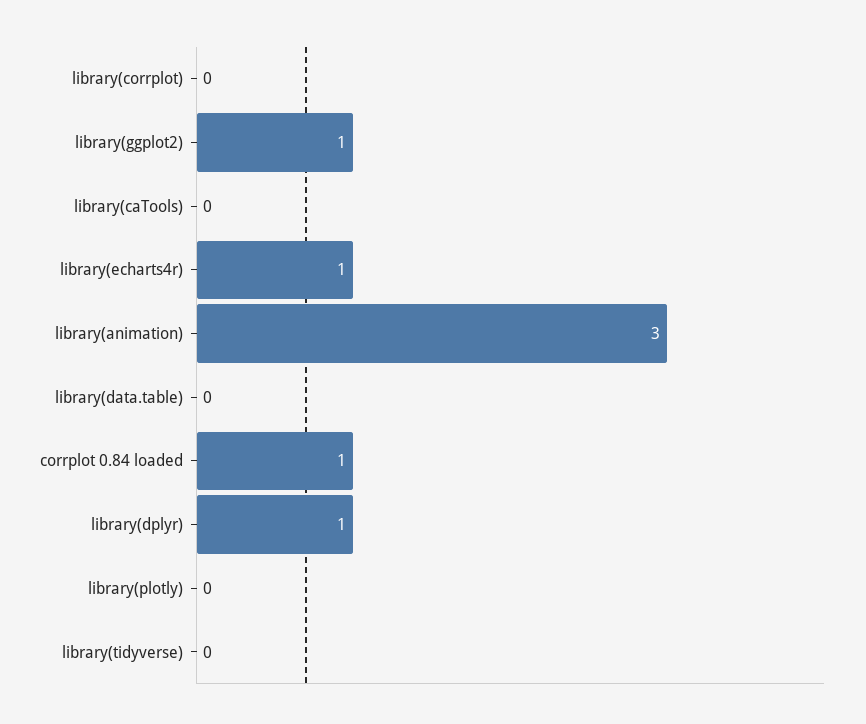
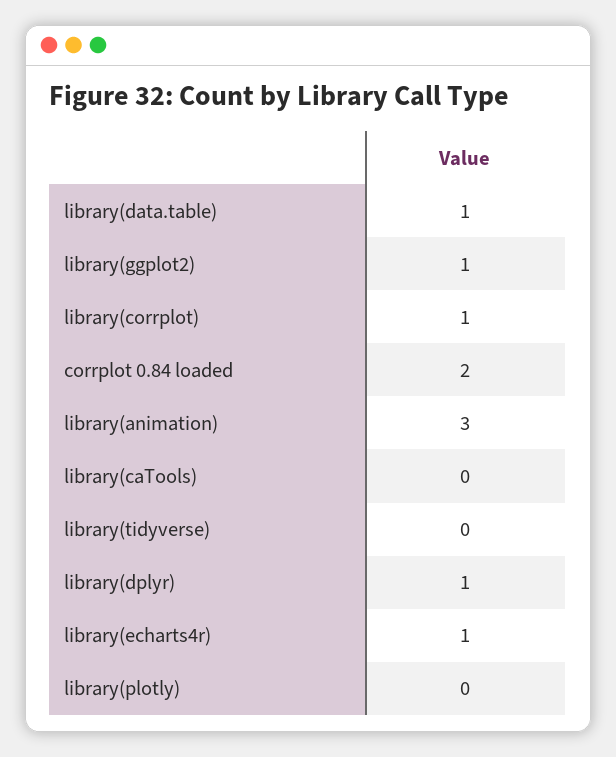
library(corrplot): 0 -> 1
library(data.table): 0 -> 1
corrplot 0.84 loaded: 1 -> 2

